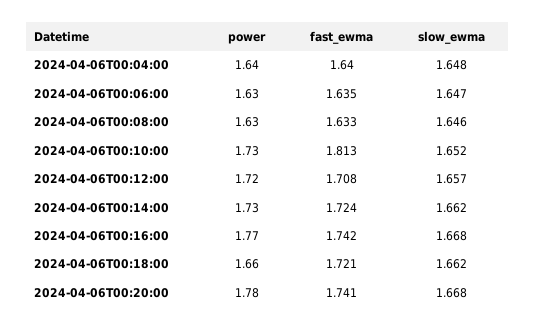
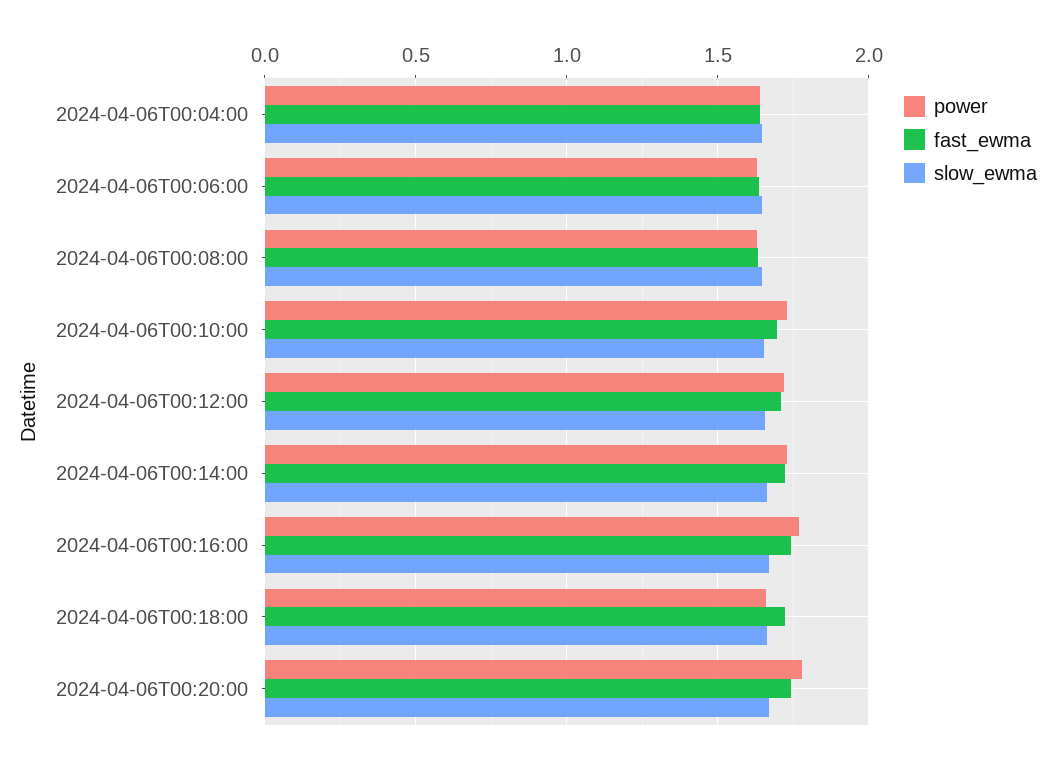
fast_ewma, 2024-04-06T00:10:00: 1.813 -> 1.7

